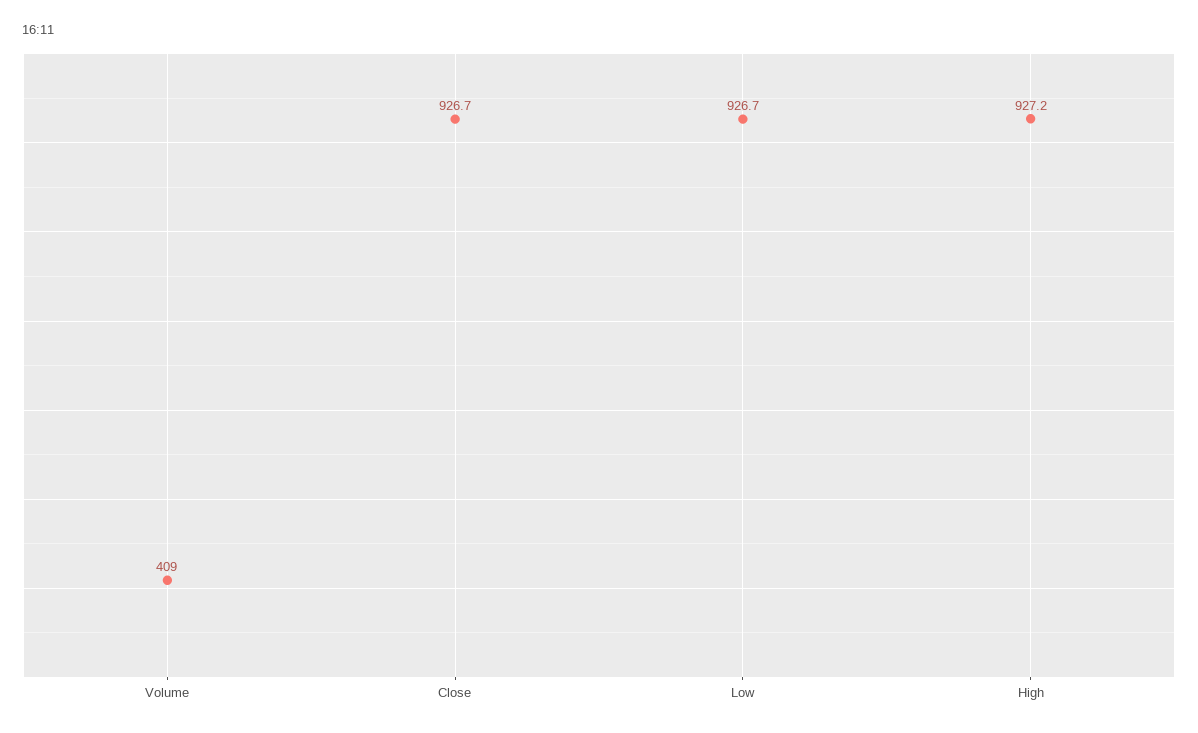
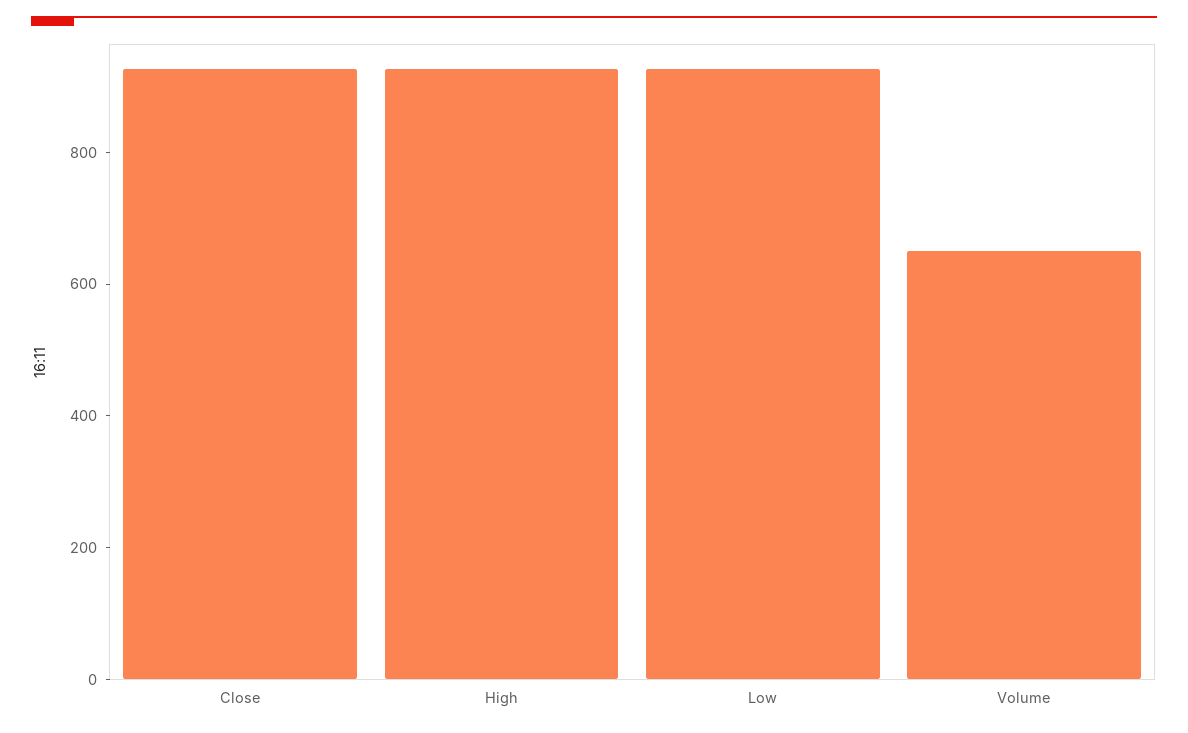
Volume: 409 -> 650

